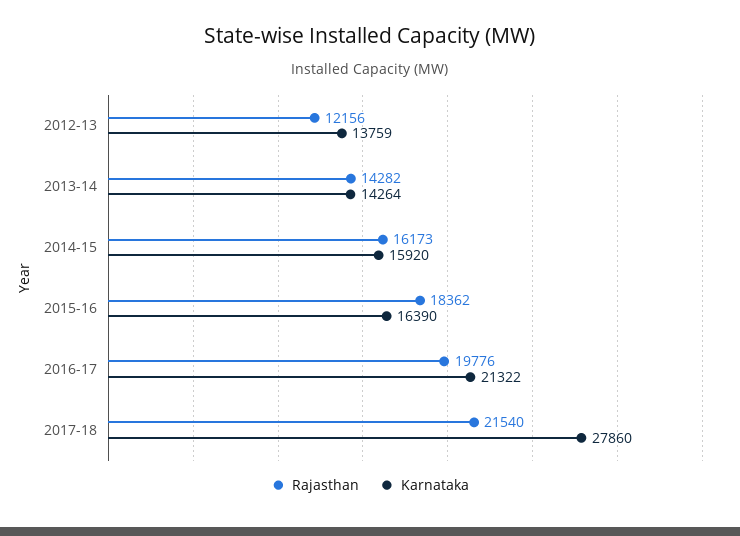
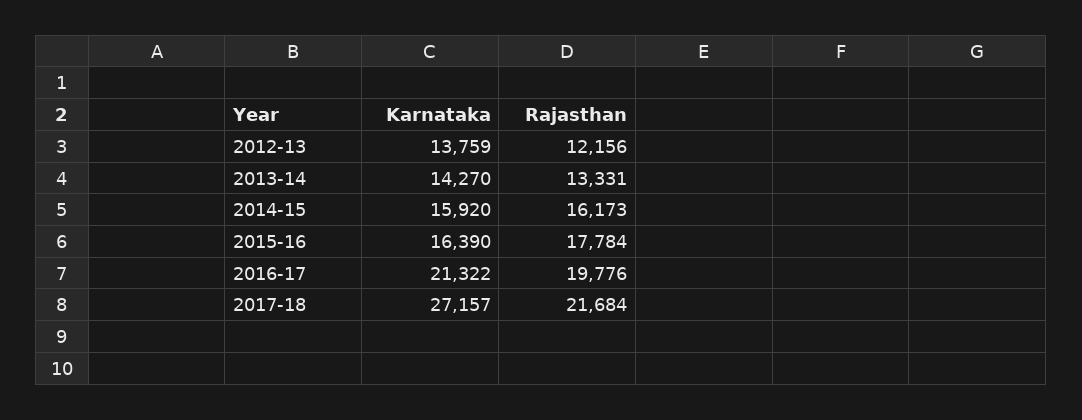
Rajasthan, 2013-14: 14282 -> 13331
Karnataka, 2013-14: 14264 -> 14270
Rajasthan, 2015-16: 18362 -> 17784
Rajasthan, 2017-18: 21540 -> 21684
Karnataka, 2017-18: 27860 -> 27157

